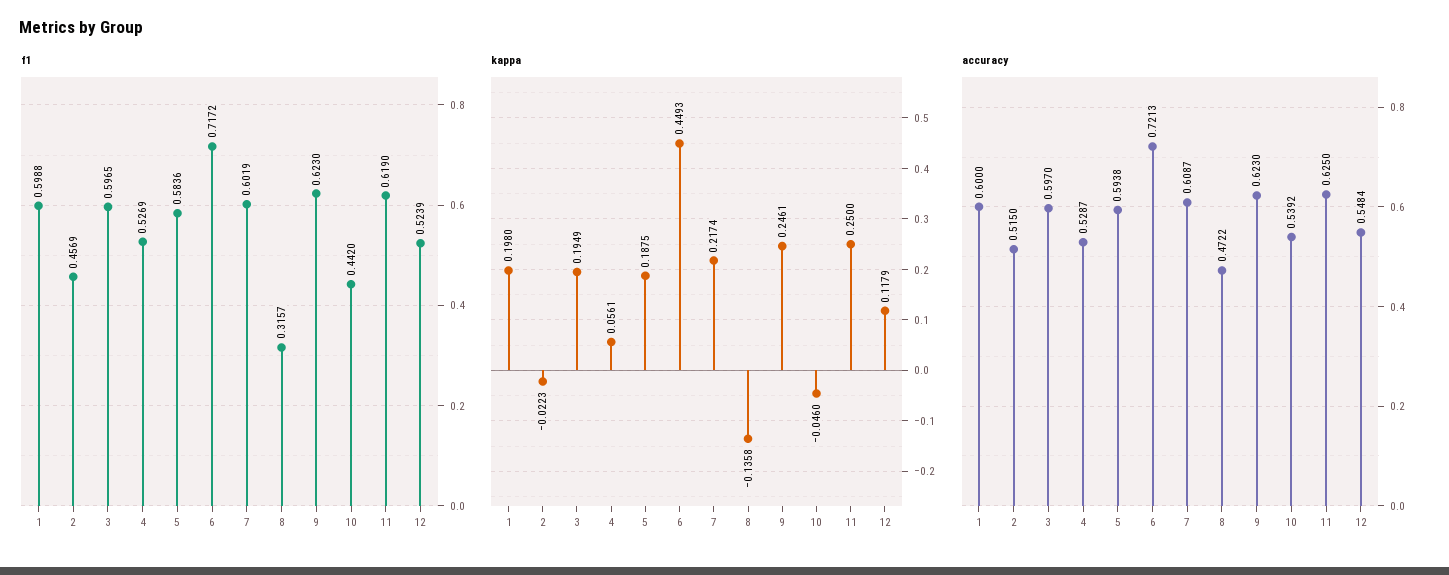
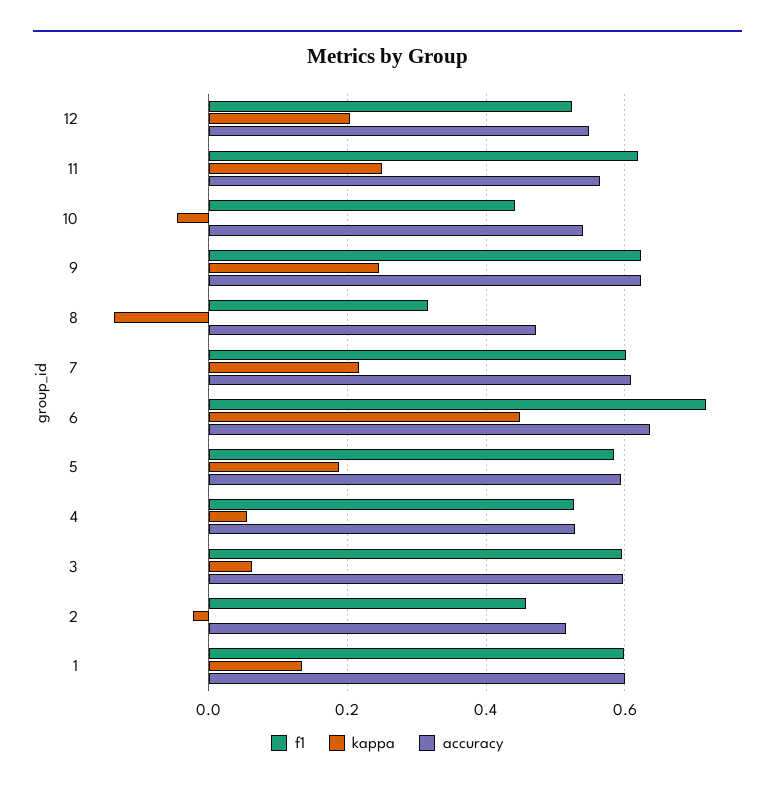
kappa, 1: 0.198 -> 0.14
kappa, 3: 0.1949 -> 0.06
kappa, 12: 0.1179 -> 0.2
accuracy, 6: 0.7213 -> 0.64
accuracy, 11: 0.625 -> 0.56

